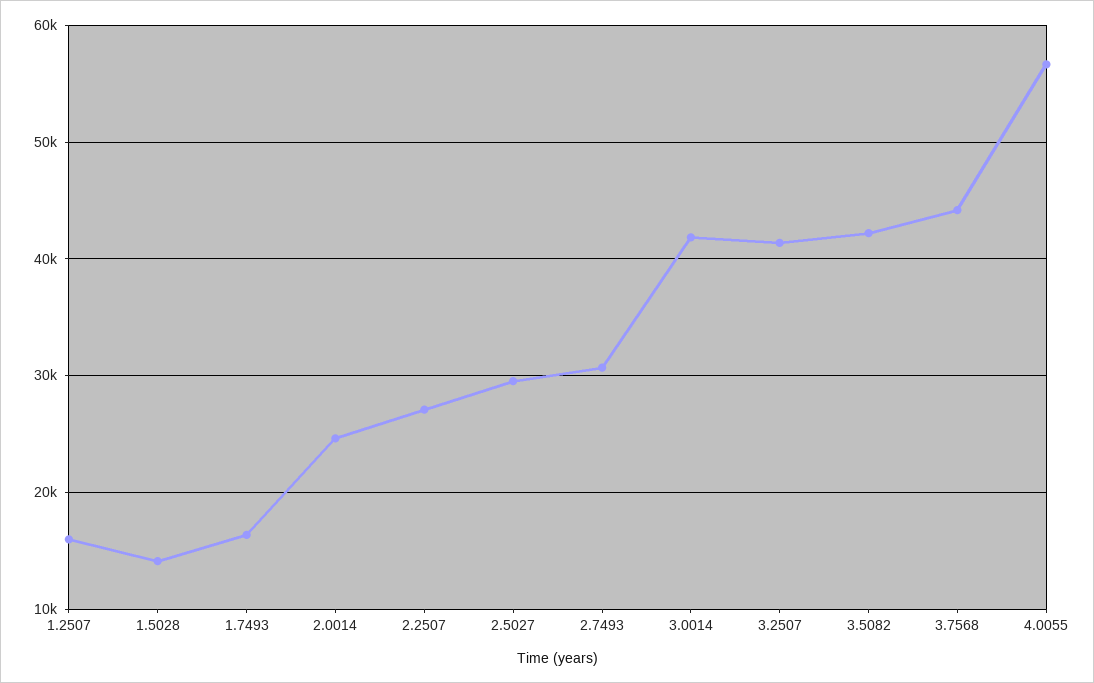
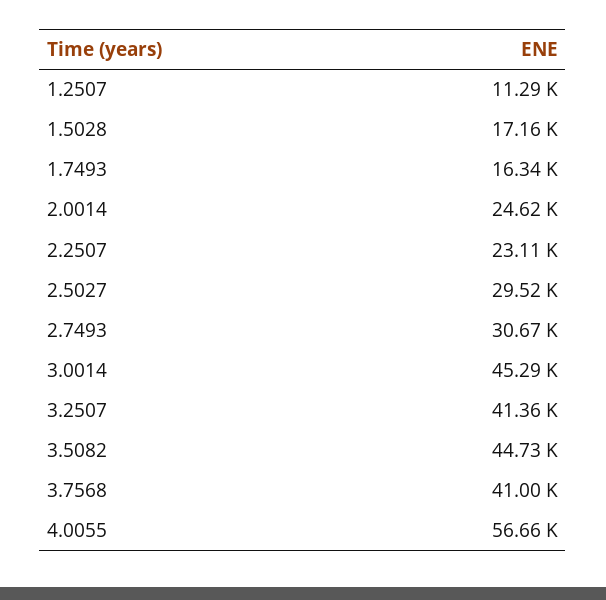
1.2507: 16000 -> 11290
1.5028: 14000 -> 17160
2.2507: 27000 -> 23110
3.0014: 42000 -> 45290
3.5082: 42000 -> 44730
3.7568: 44000 -> 41000

